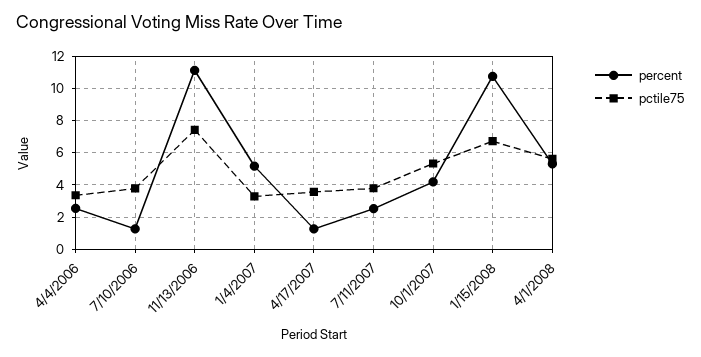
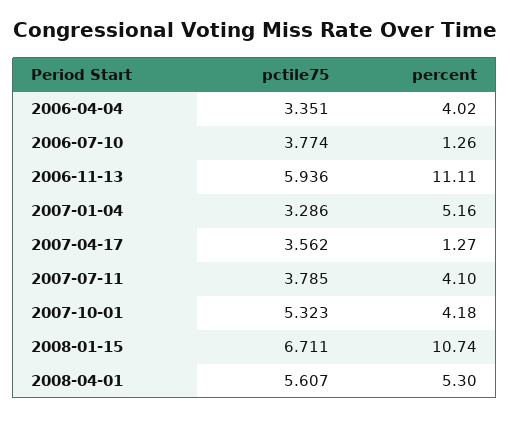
percent, 4/4/2006: 2.5 -> 4.02
pctile75, 11/13/2006: 7.5 -> 5.936
percent, 7/11/2007: 2.5 -> 4.1

